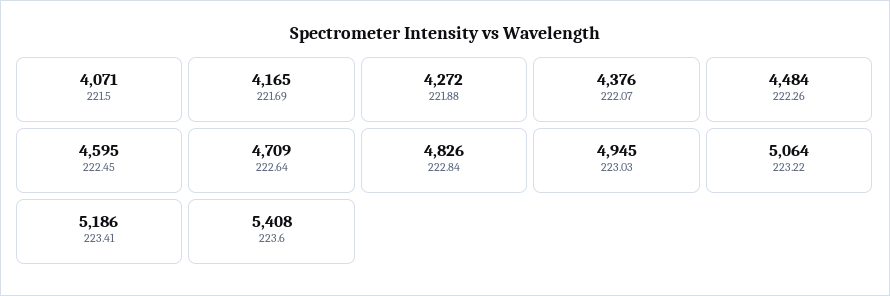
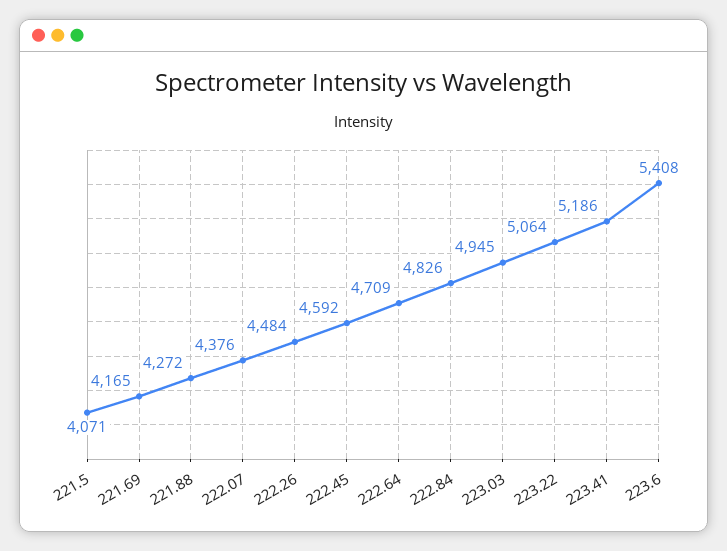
222.45: 4595 -> 4592

